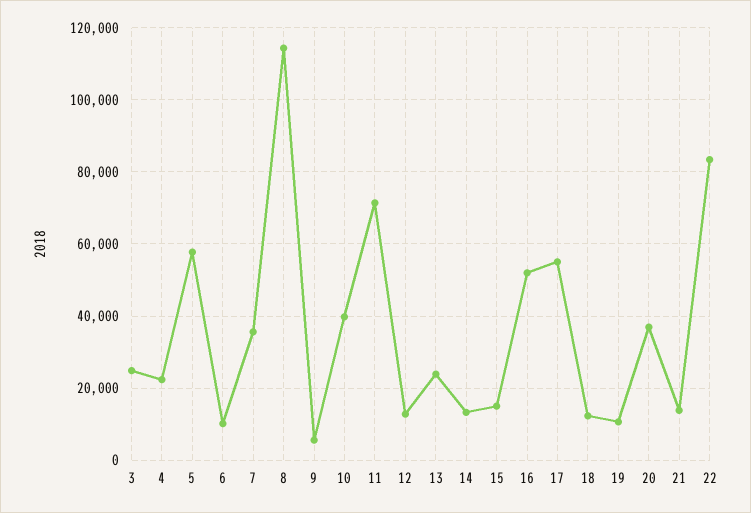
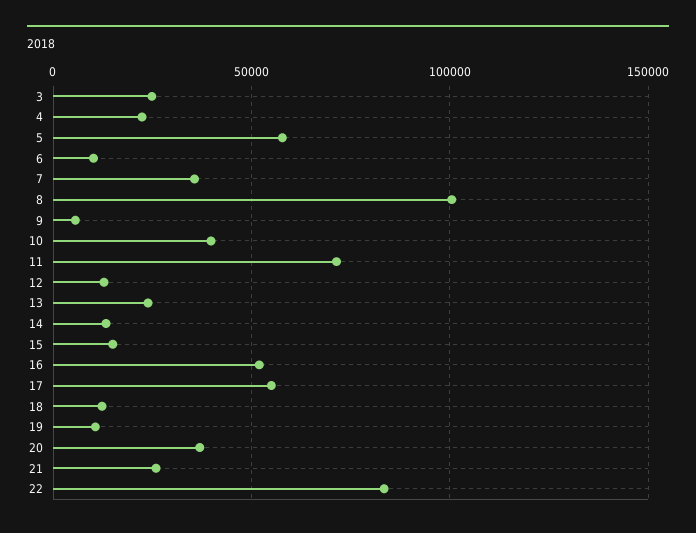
8: 114000 -> 100000
21: 14000 -> 25000

